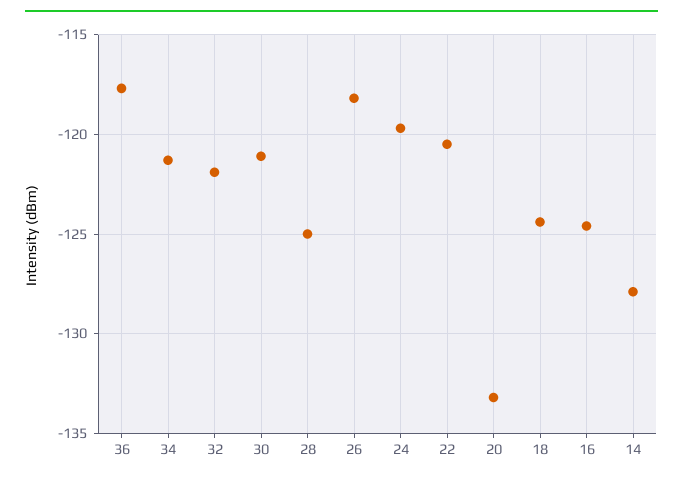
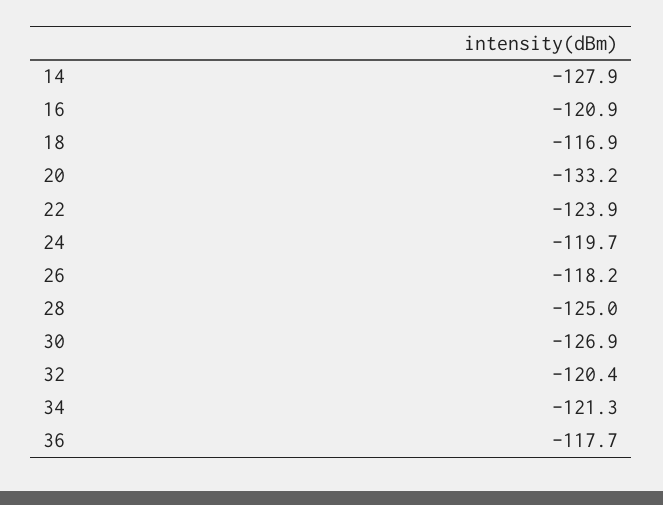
32: -122 -> -120.4
30: -121 -> -126.9
22: -120.5 -> -123.9
18: -124.5 -> -116.9
16: -124.5 -> -120.9

